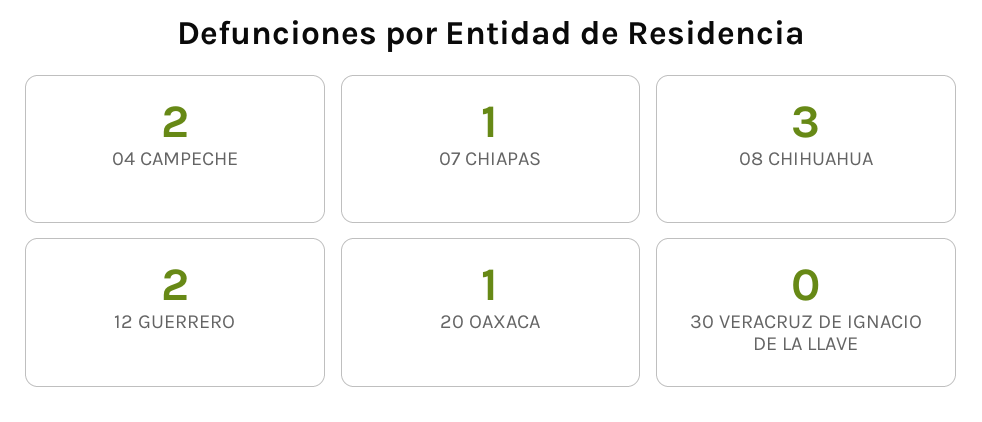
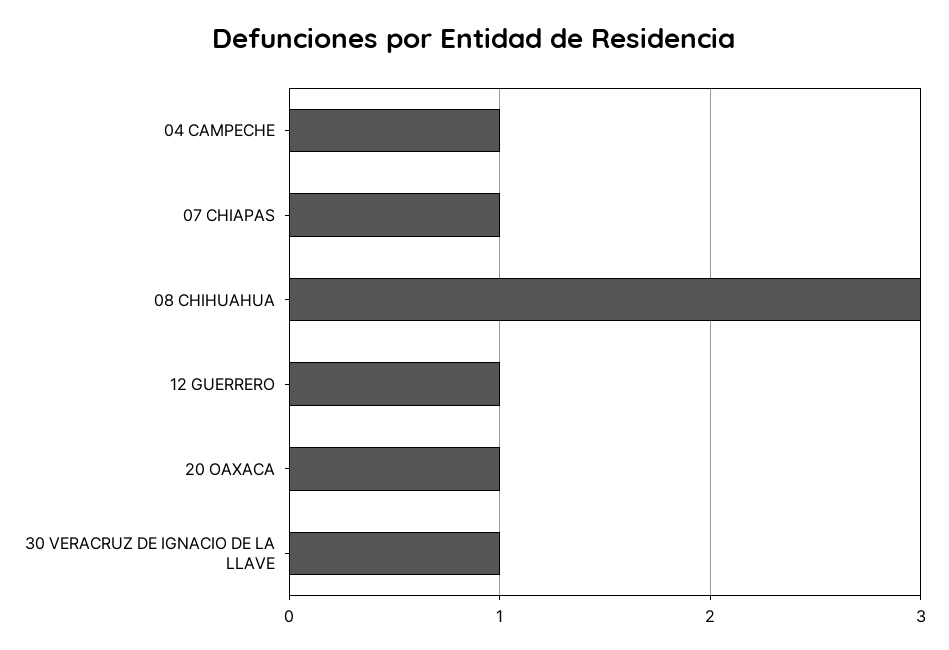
04 CAMPECHE: 2 -> 1
12 GUERRERO: 2 -> 1
30 VERACRUZ DE IGNACIO DE LA LLAVE: 0 -> 1

